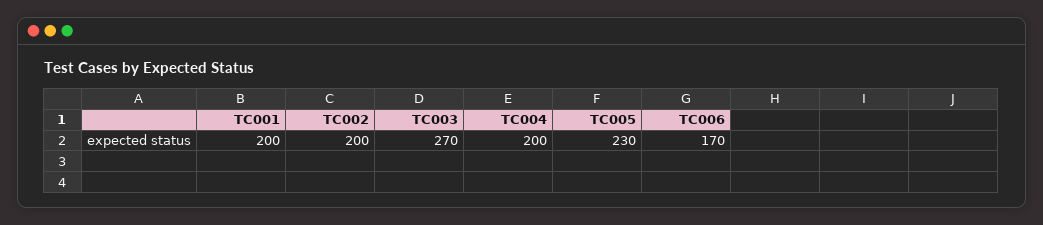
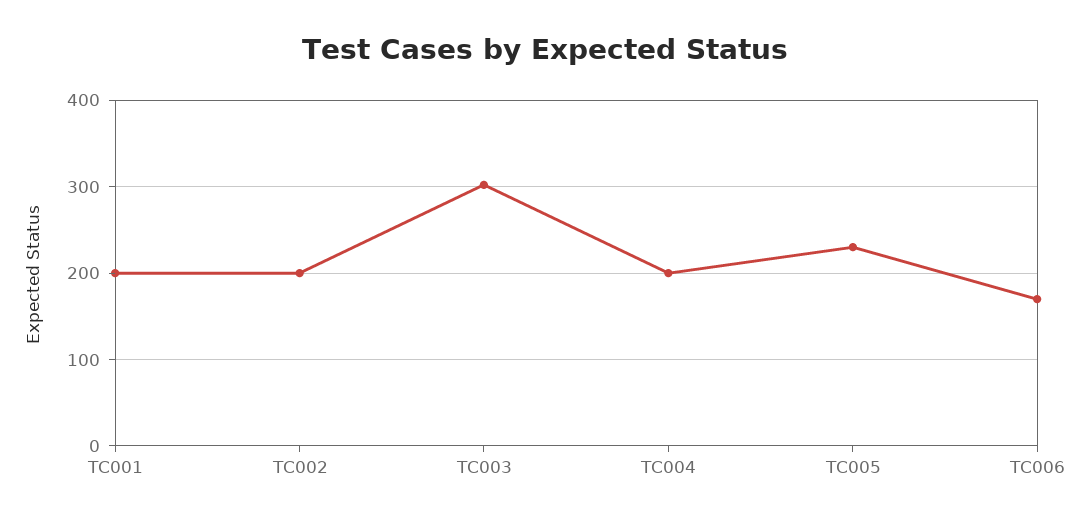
TC003: 270 -> 300

